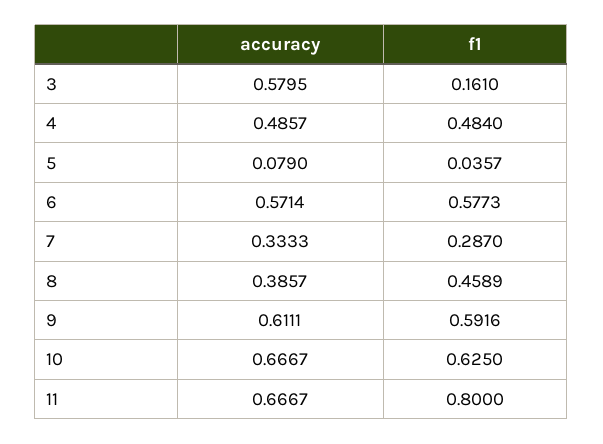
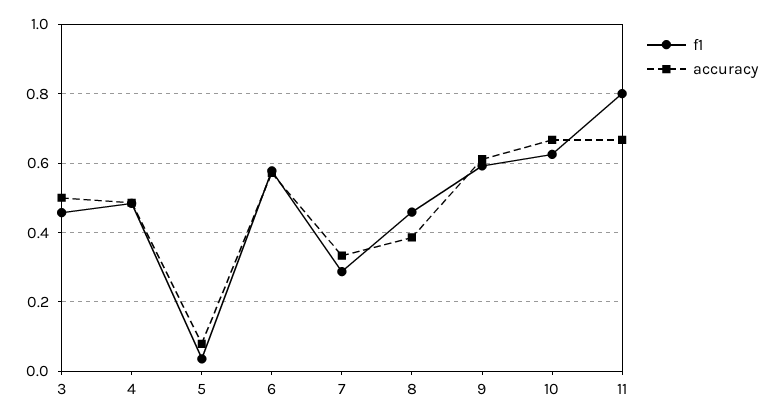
accuracy, 3: 0.5795 -> 0.5
f1, 3: 0.161 -> 0.46

